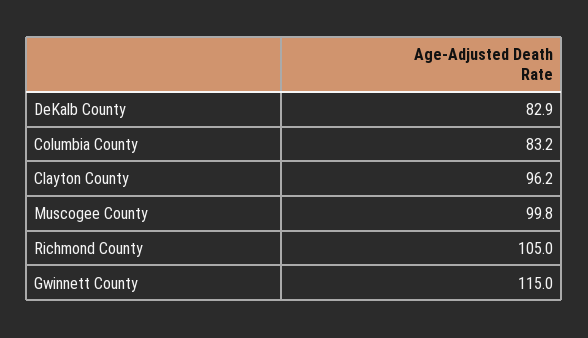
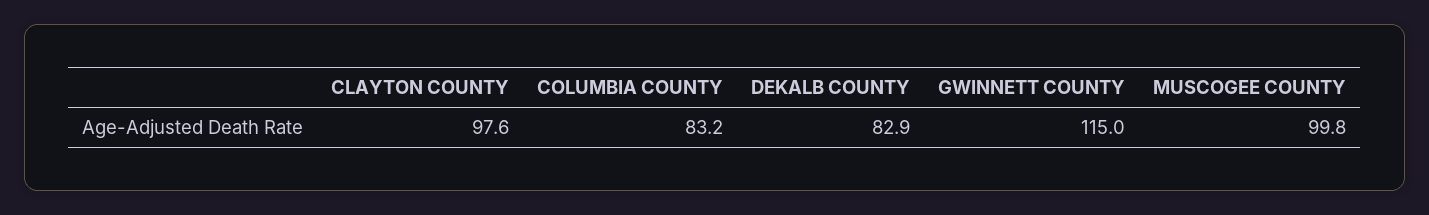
Clayton County: 96.2 -> 97.6
Richmond County: 105 -> none

